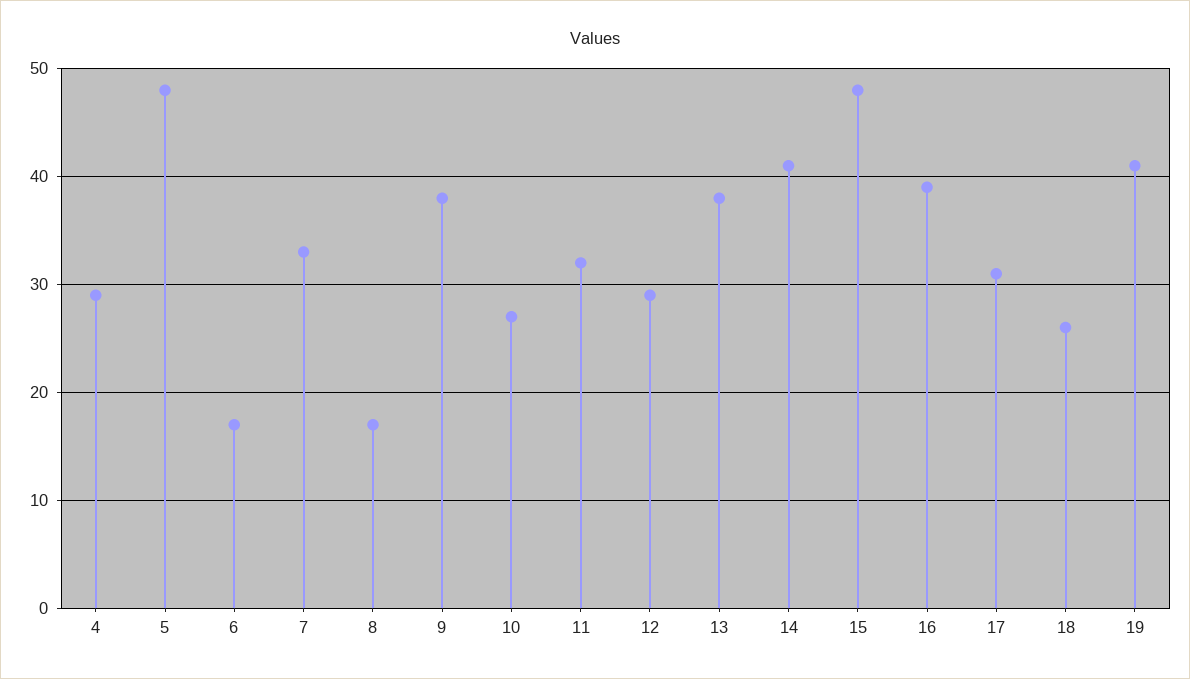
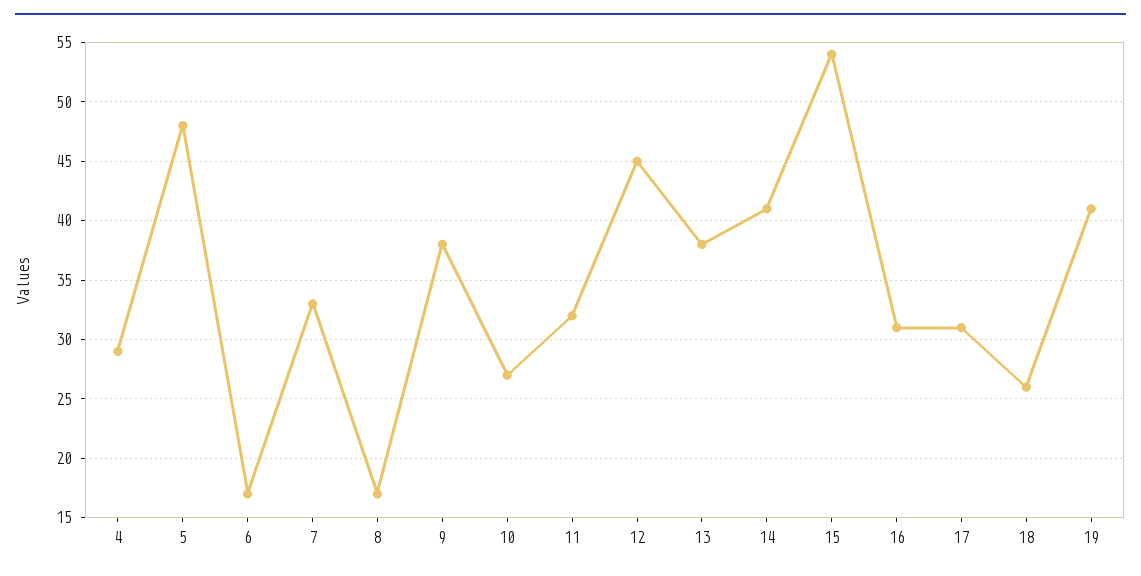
12: 29 -> 45
15: 48 -> 54
16: 39 -> 31

